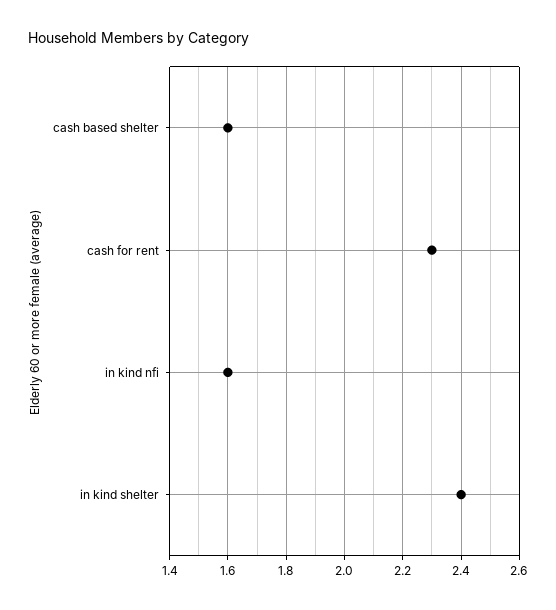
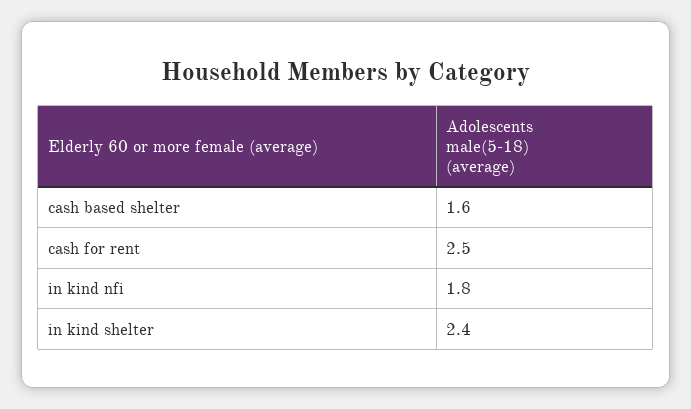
cash for rent: 2.3 -> 2.5
in kind nfi: 1.6 -> 1.8

